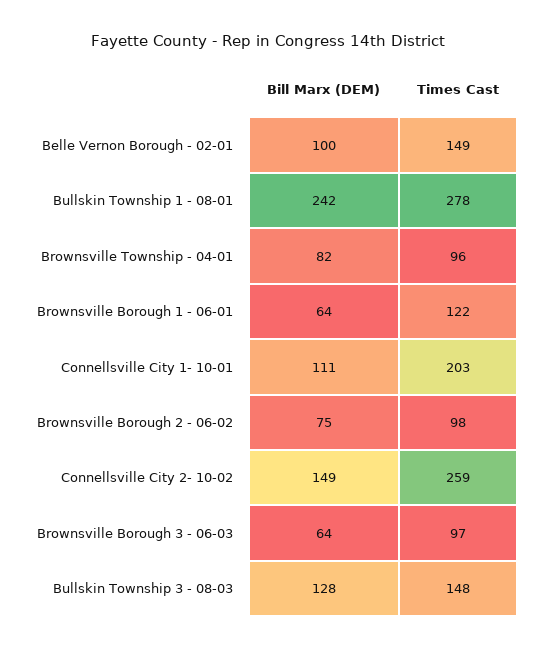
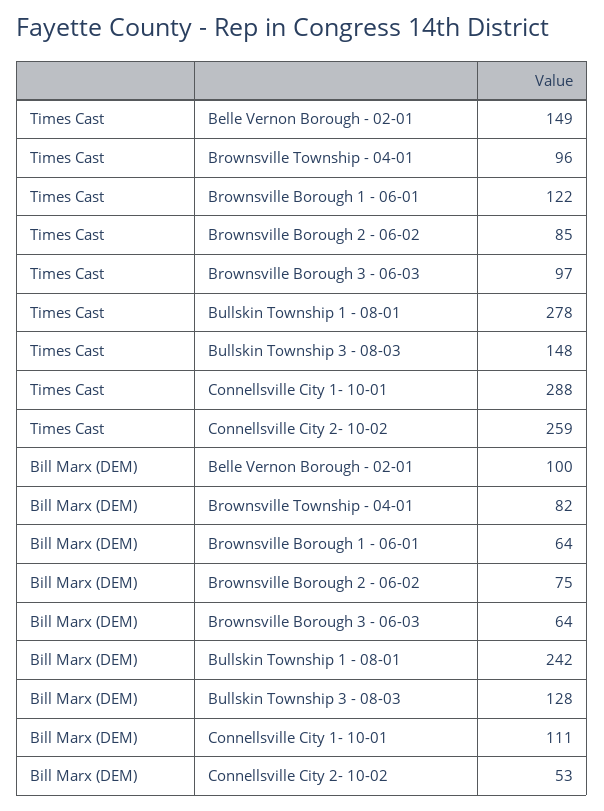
Times Cast, Connellsville City 1- 10-01: 203 -> 288
Times Cast, Brownsville Borough 2 - 06-02: 98 -> 85
Bill Marx (DEM), Connellsville City 2- 10-02: 149 -> 53

